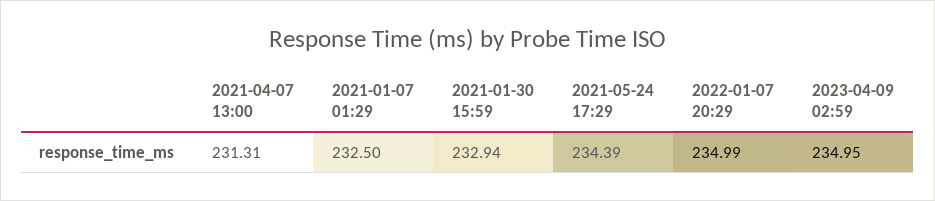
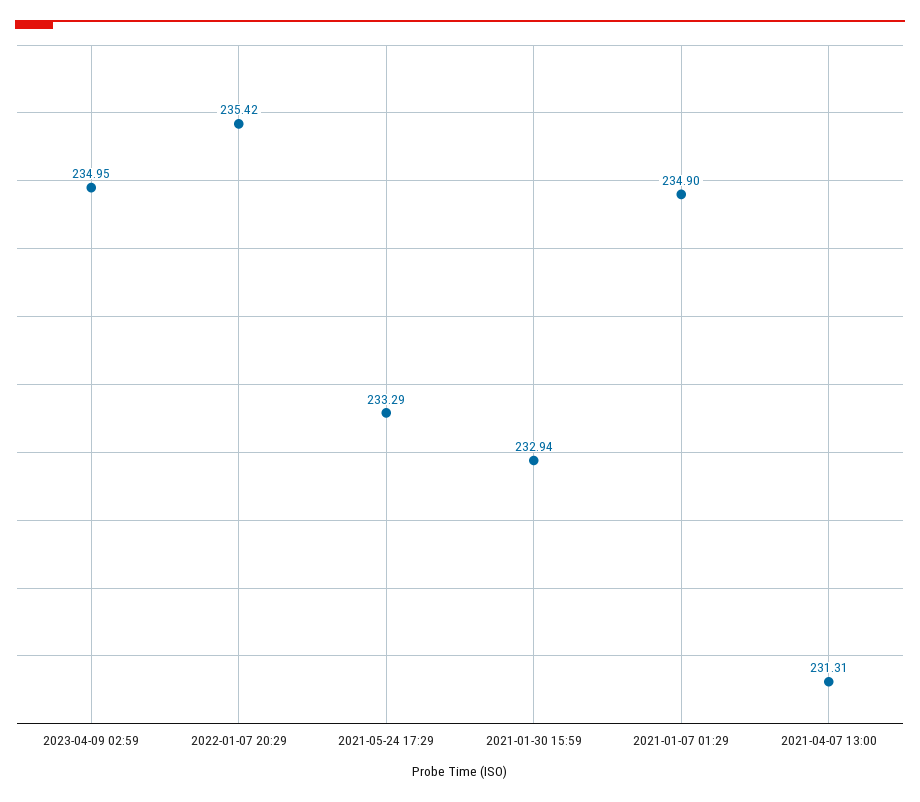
2021-01-07 01:29: 232.5 -> 234.9
2021-05-24 17:29: 234.39 -> 233.29
2022-01-07 20:29: 234.99 -> 235.42

